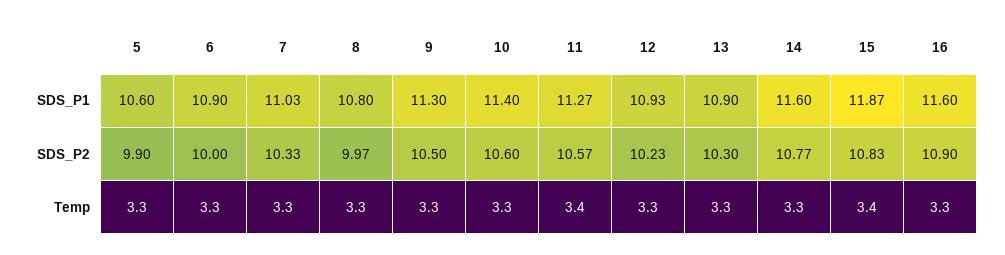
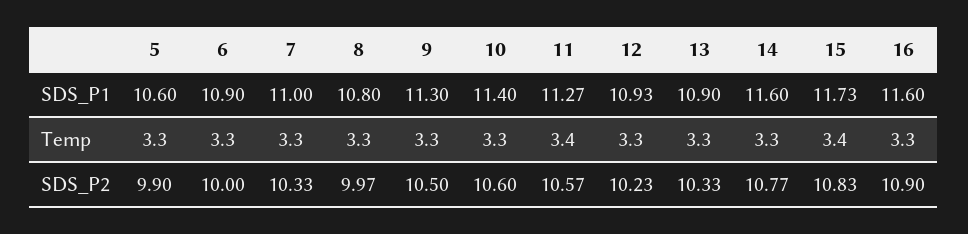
7, SDS_P1: 11.03 -> 11
15, SDS_P1: 11.87 -> 11.73
13, SDS_P2: 10.3 -> 10.33

